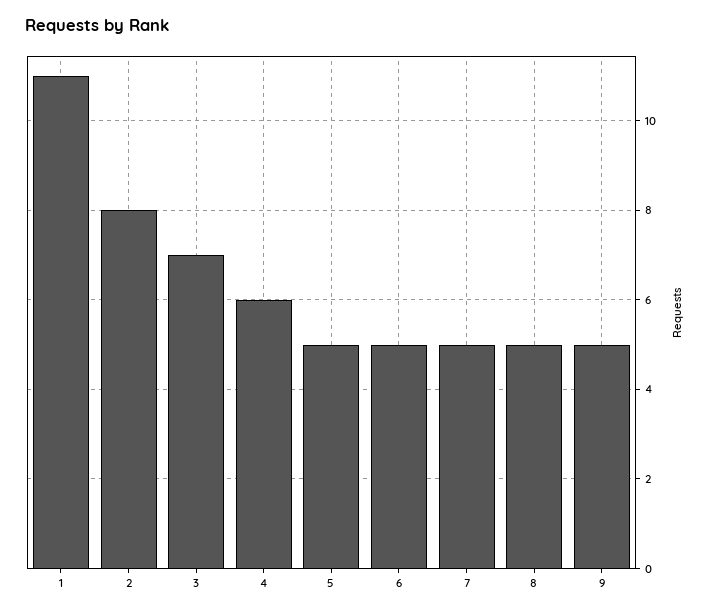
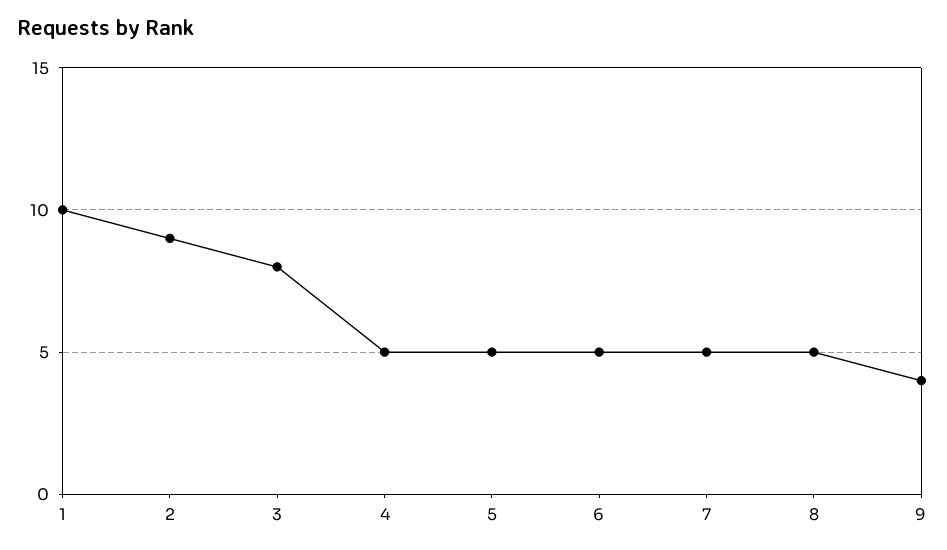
1: 11 -> 10
2: 8 -> 9
3: 7 -> 8
4: 6 -> 5
9: 5 -> 4

